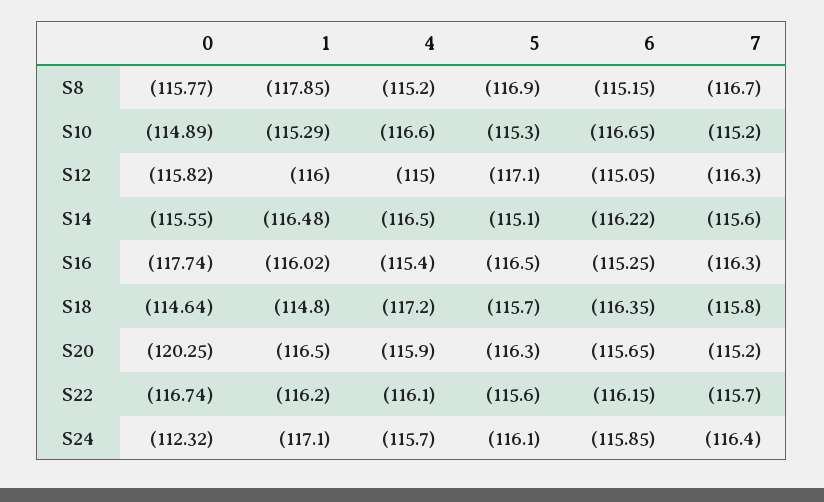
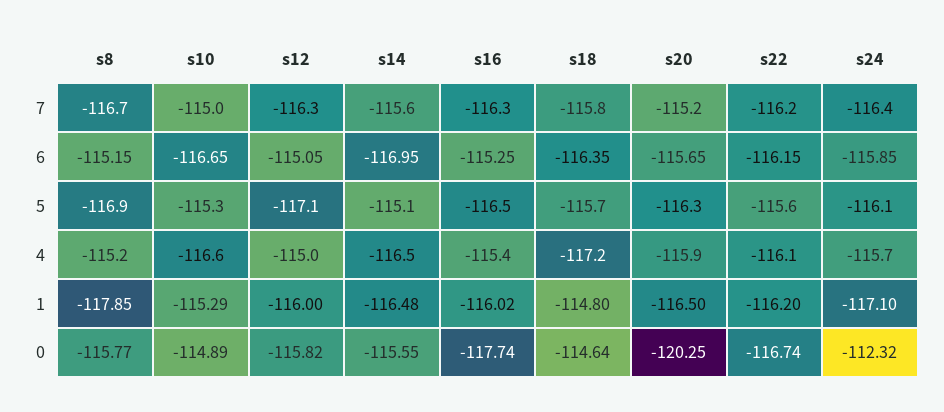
7, S10: -115.2 -> -115
6, S14: -116.22 -> -116.95
7, S22: -115.7 -> -116.2

